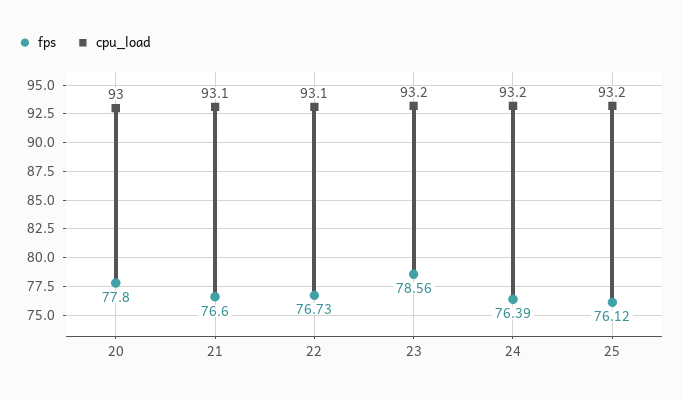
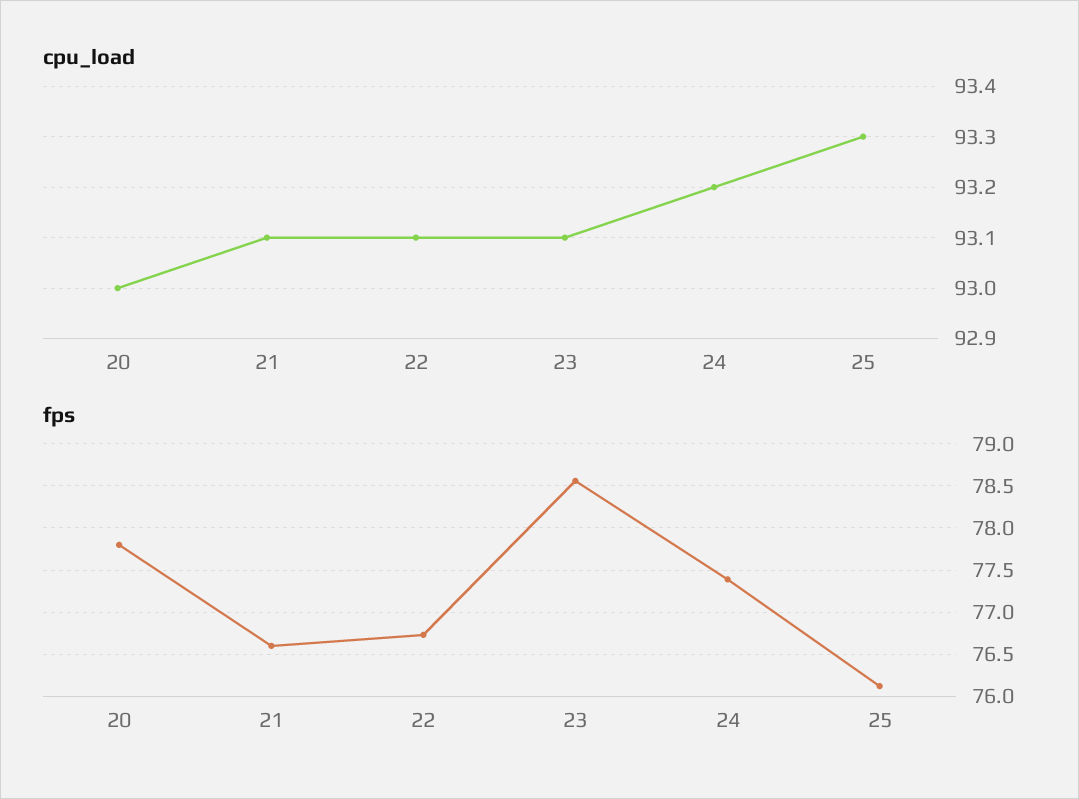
cpu_load, 23: 93.2 -> 93.1
fps, 24: 76.39 -> 77.4
cpu_load, 25: 93.2 -> 93.3

